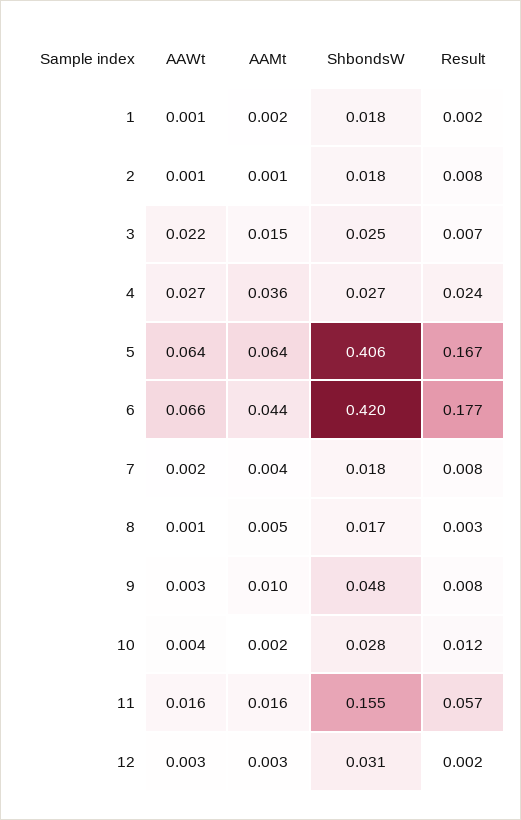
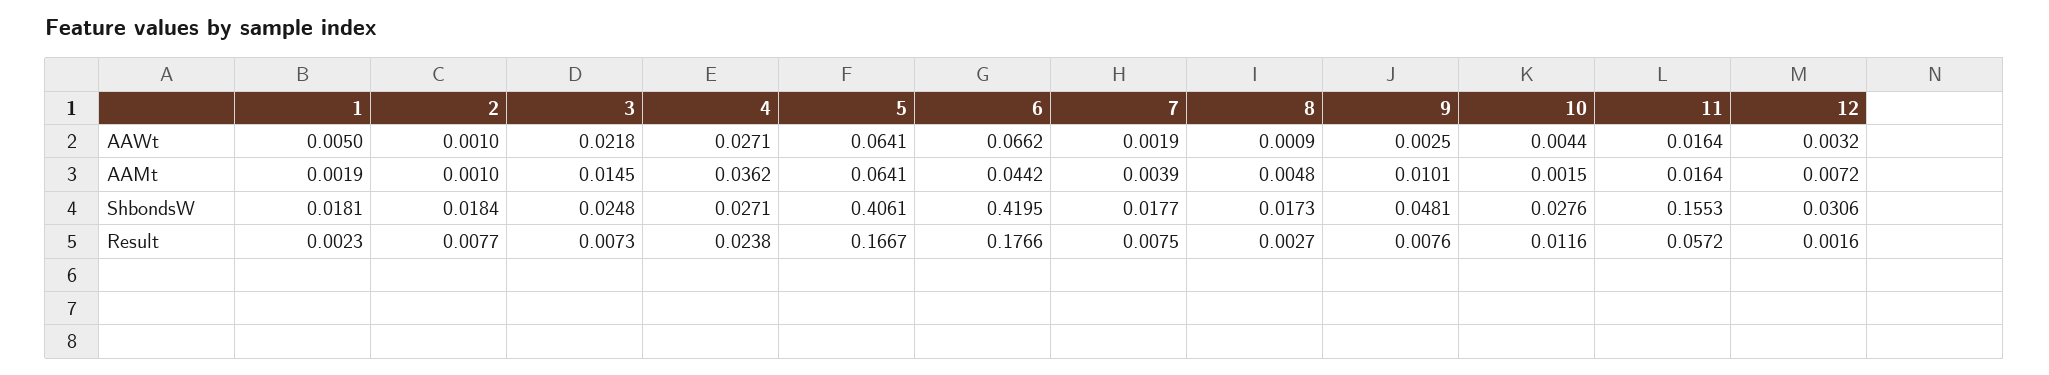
AAWt, 1: 0.001 -> 0.005
AAMt, 12: 0.003 -> 0.0072

